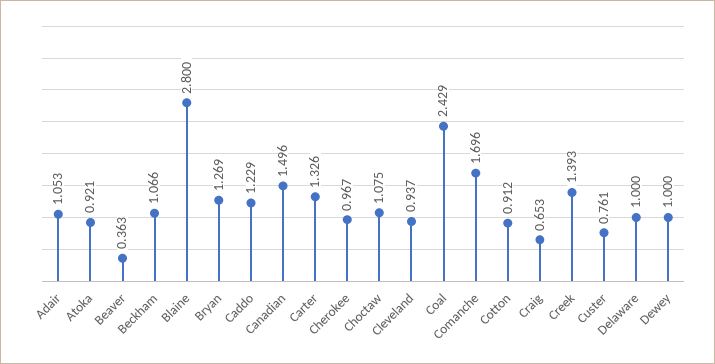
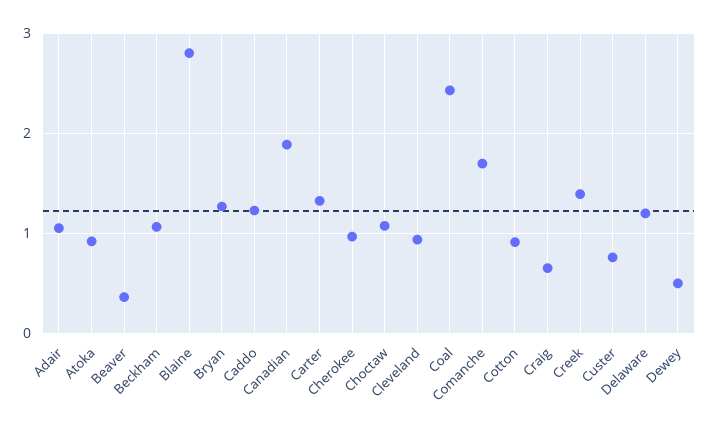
Canadian: 1.496 -> 1.9
Delaware: 1 -> 1.2
Dewey: 1 -> 0.5

